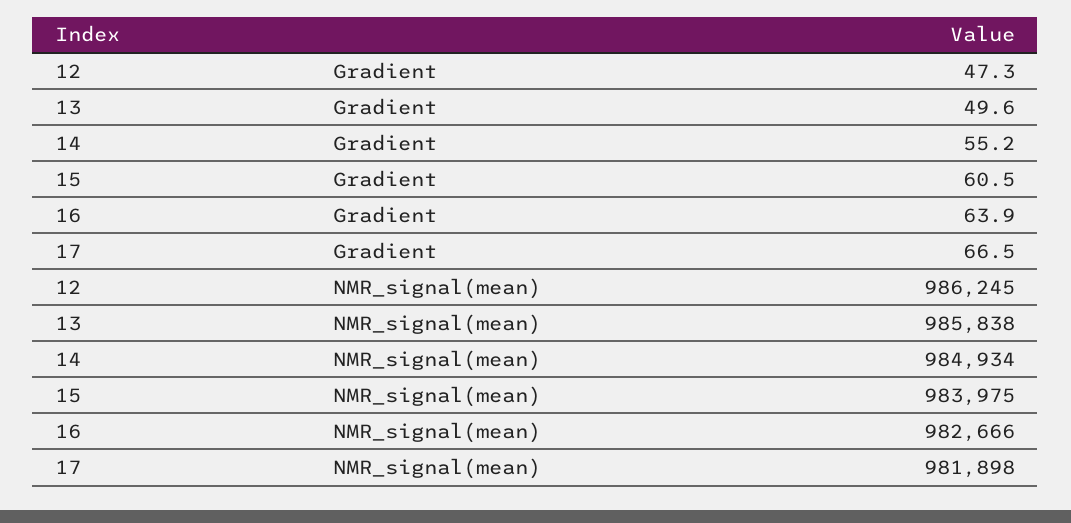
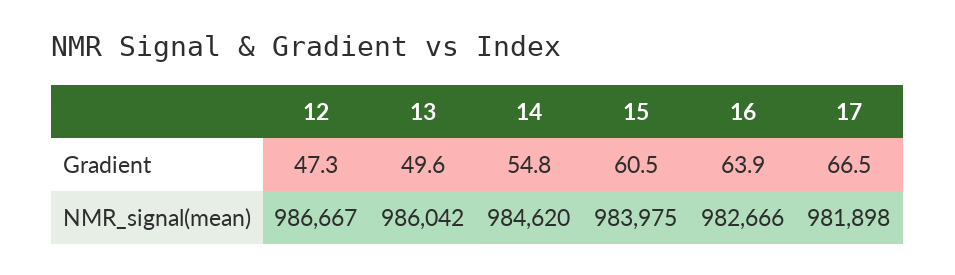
14, Gradient: 55.2 -> 54.8
12, NMR_signal(mean): 986245 -> 986667
13, NMR_signal(mean): 985838 -> 986042
14, NMR_signal(mean): 984934 -> 984620

